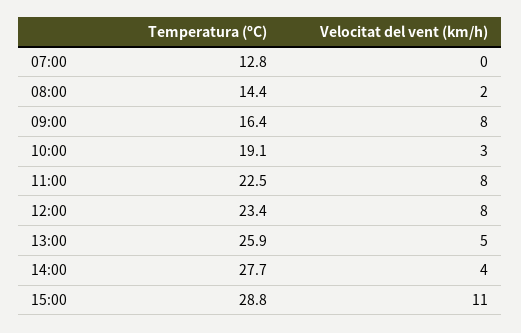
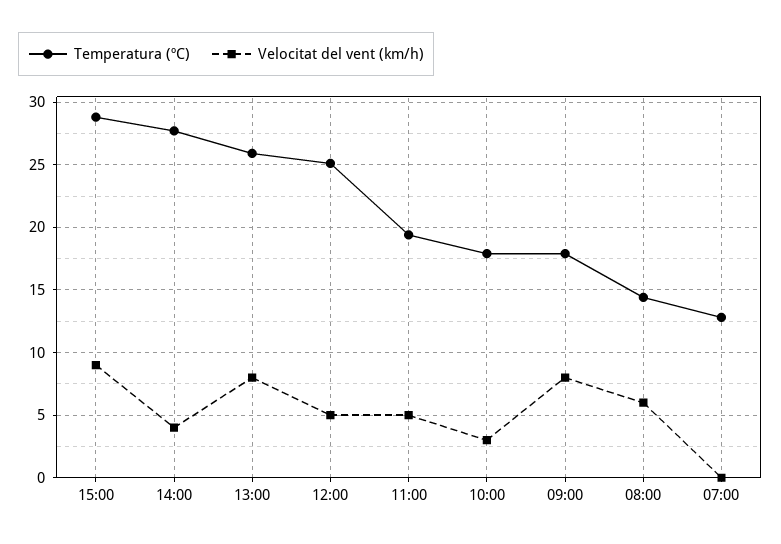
Velocitat del vent (km/h), 08:00: 2 -> 6
Temperatura (ºC), 09:00: 16.4 -> 18
Temperatura (ºC), 10:00: 19.1 -> 18
Temperatura (ºC), 11:00: 22.5 -> 19.5
Velocitat del vent (km/h), 11:00: 8 -> 5
Temperatura (ºC), 12:00: 23.4 -> 25
Velocitat del vent (km/h), 12:00: 8 -> 5
Velocitat del vent (km/h), 13:00: 5 -> 8
Velocitat del vent (km/h), 15:00: 11 -> 9

